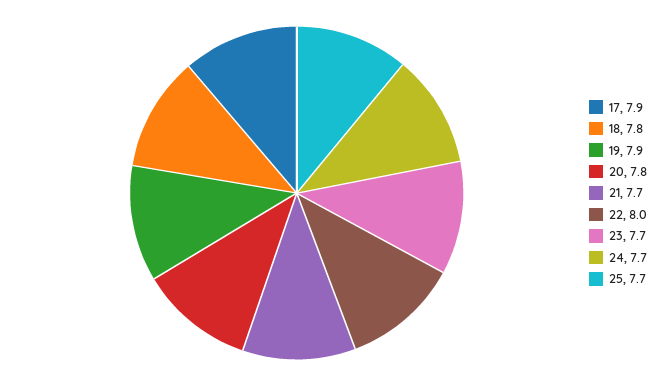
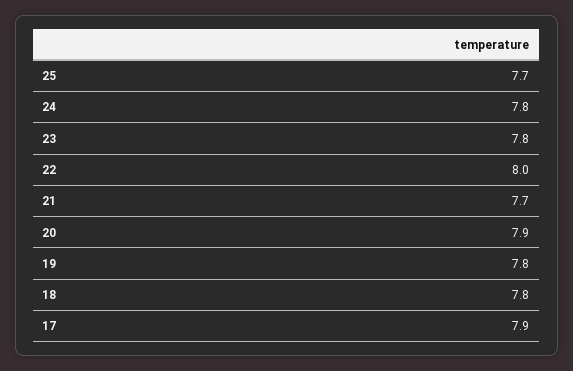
19: 7.9 -> 7.8
20: 7.8 -> 7.9
23: 7.7 -> 7.8
24: 7.7 -> 7.8

